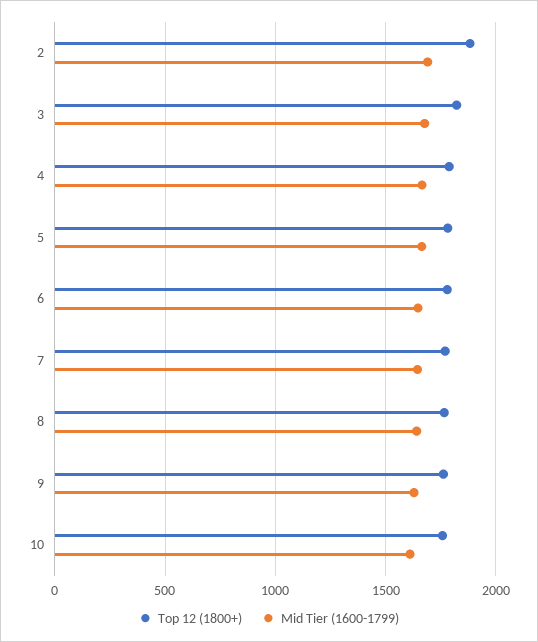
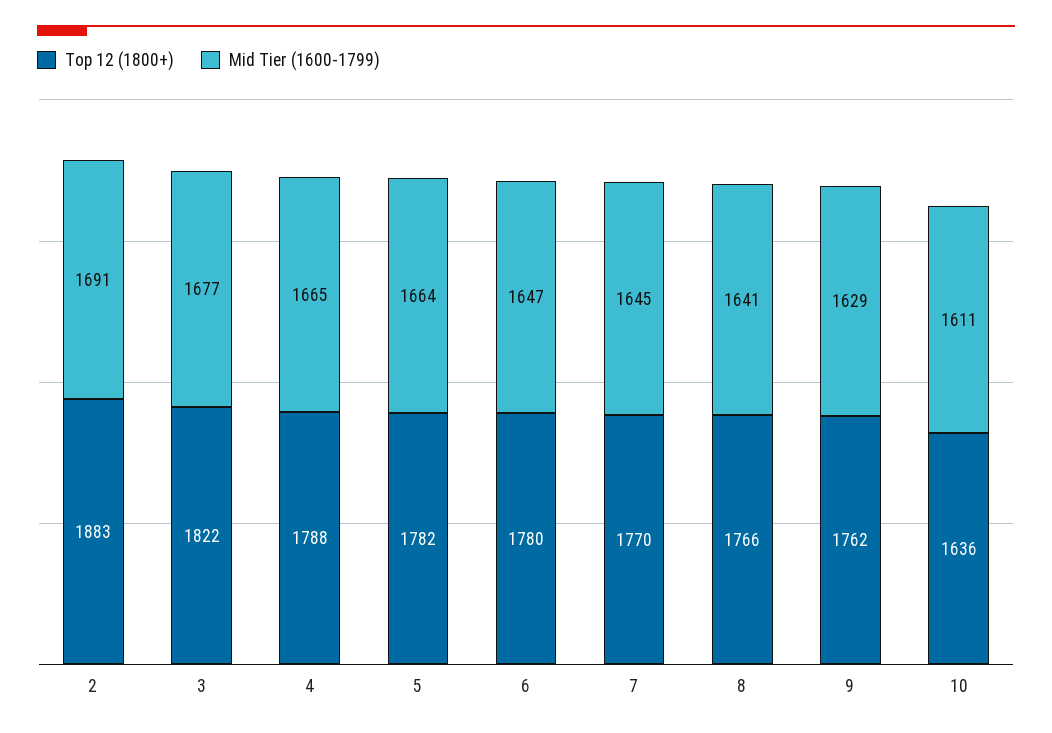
Top 12 (1800+), 10: 1750 -> 1636

